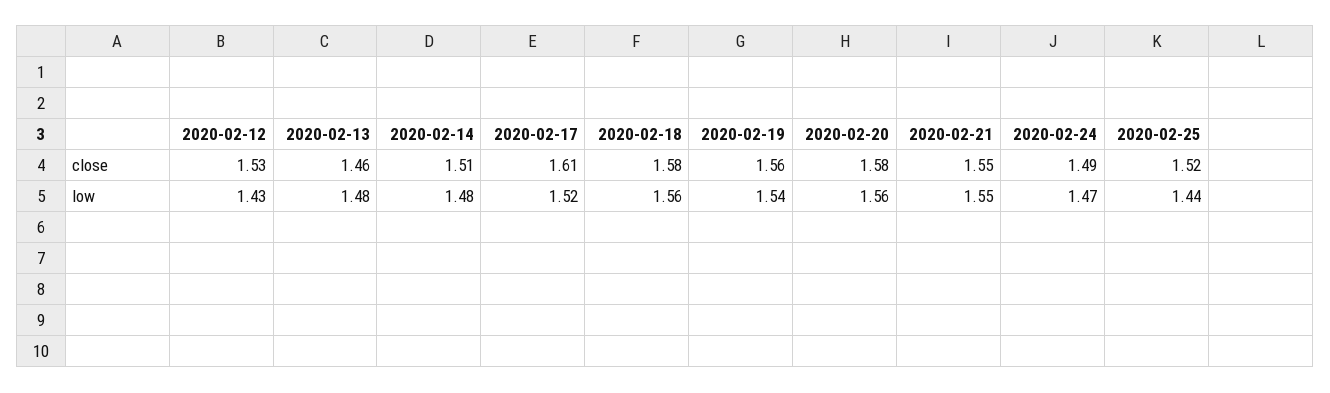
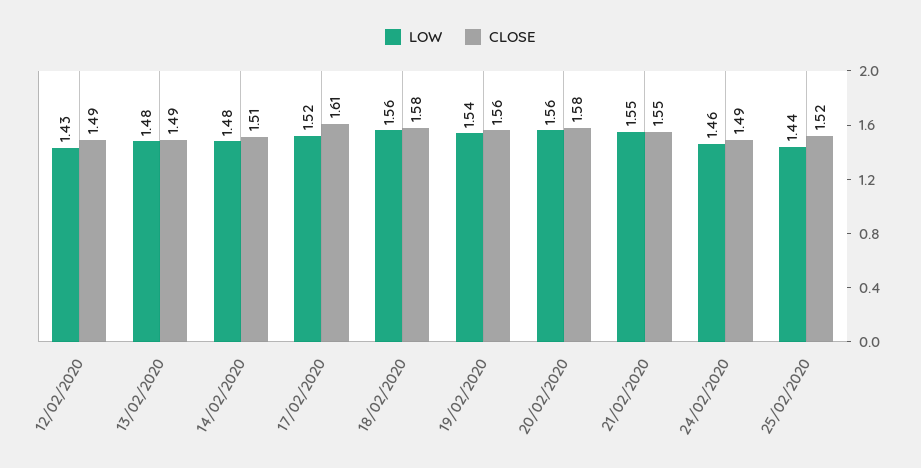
close, 2020-02-12: 1.53 -> 1.49
close, 2020-02-13: 1.46 -> 1.49
low, 2020-02-24: 1.47 -> 1.46

